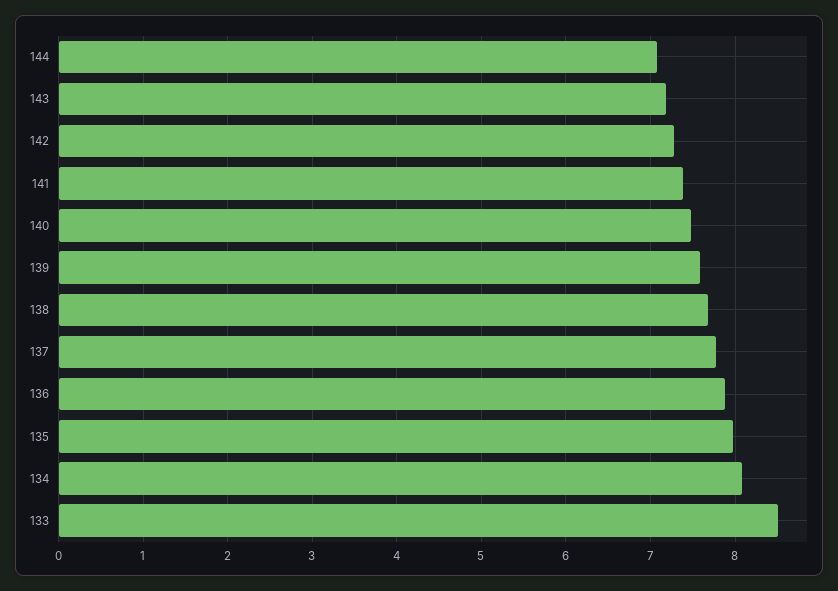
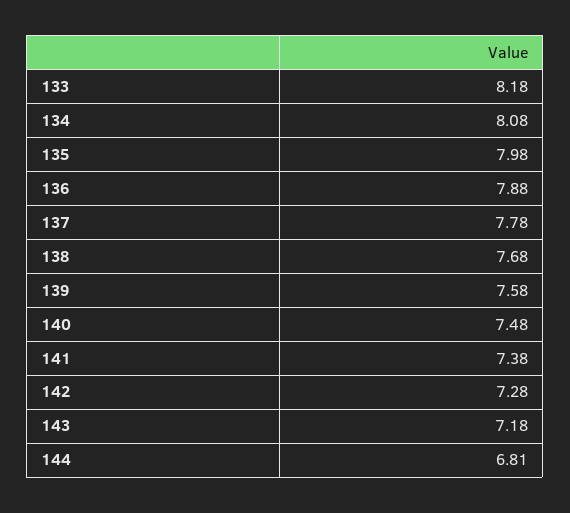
144: 7.1 -> 6.81
133: 8.5 -> 8.18

